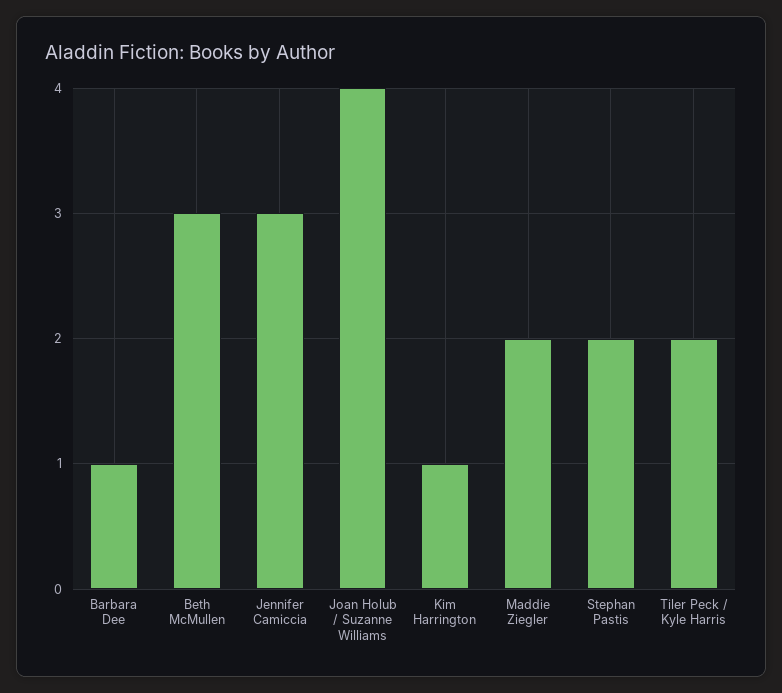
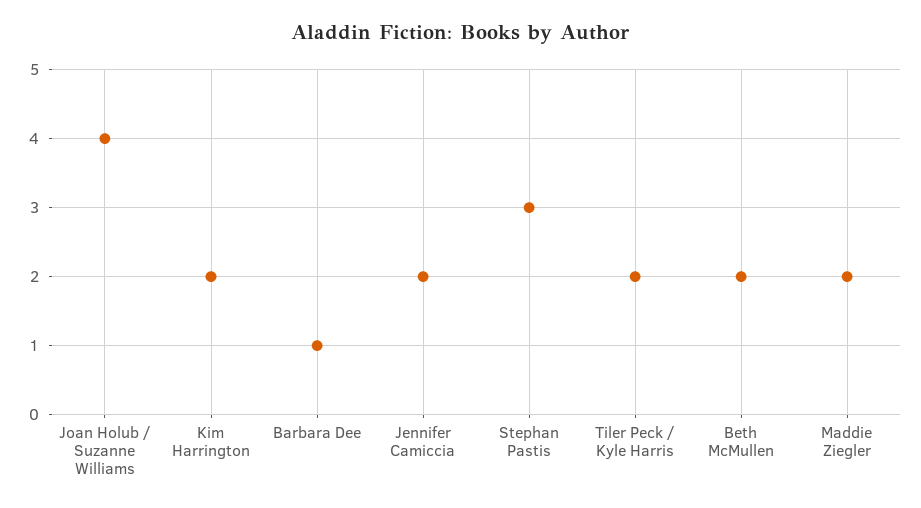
Beth McMullen: 3 -> 2
Jennifer Camiccia: 3 -> 2
Kim Harrington: 1 -> 2
Stephan Pastis: 2 -> 3

